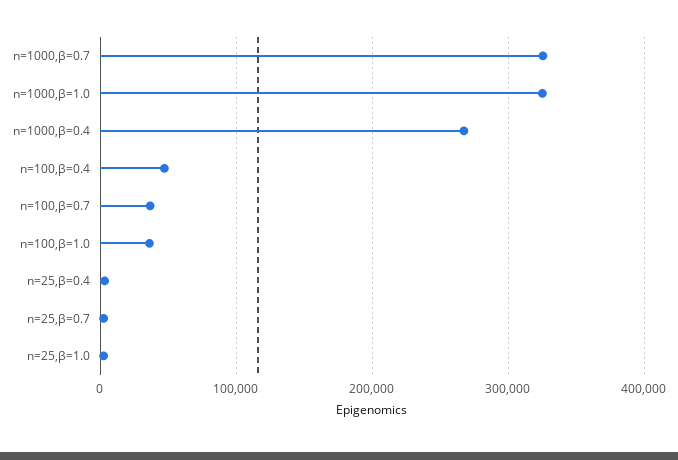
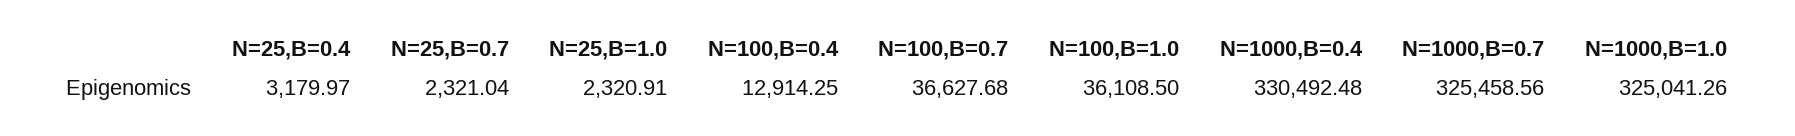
n=1000,β=0.4: 270000 -> 330492.48
n=100,β=0.4: 50000 -> 12914.25

